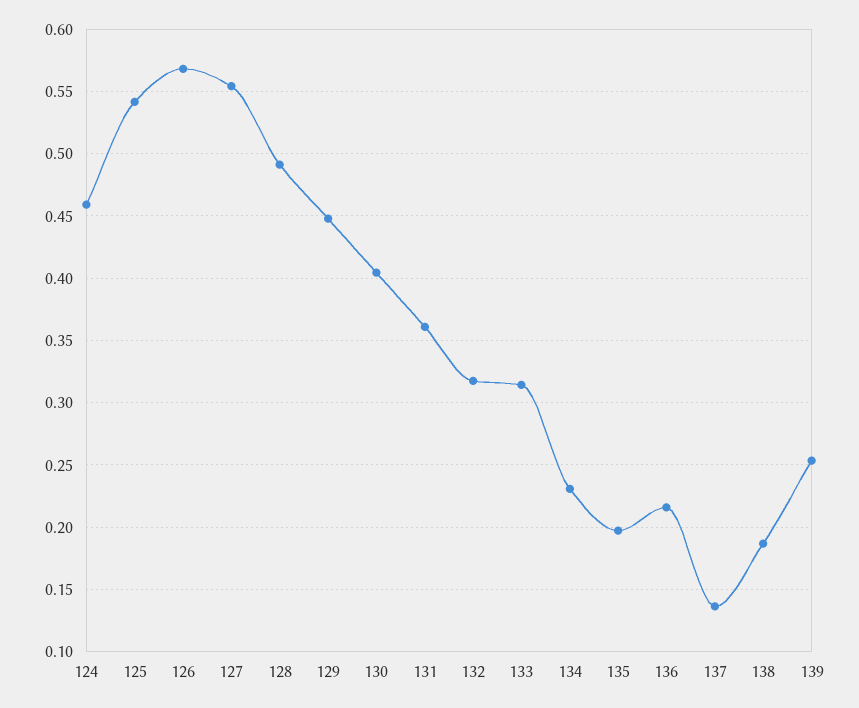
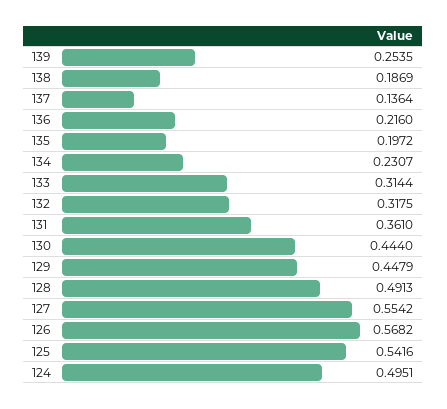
124: 0.46 -> 0.4951
130: 0.405 -> 0.444

